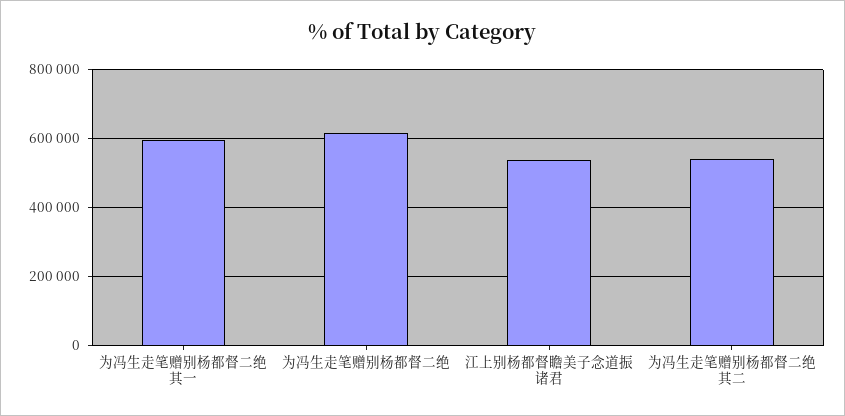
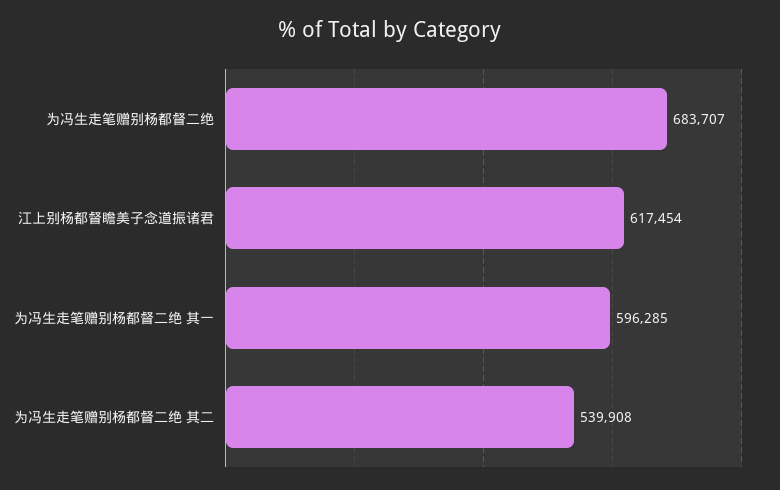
为冯生走笔赠别杨都督二绝: 620000 -> 683707
江上别杨都督瞻美子念道振诸君: 540000 -> 617454

